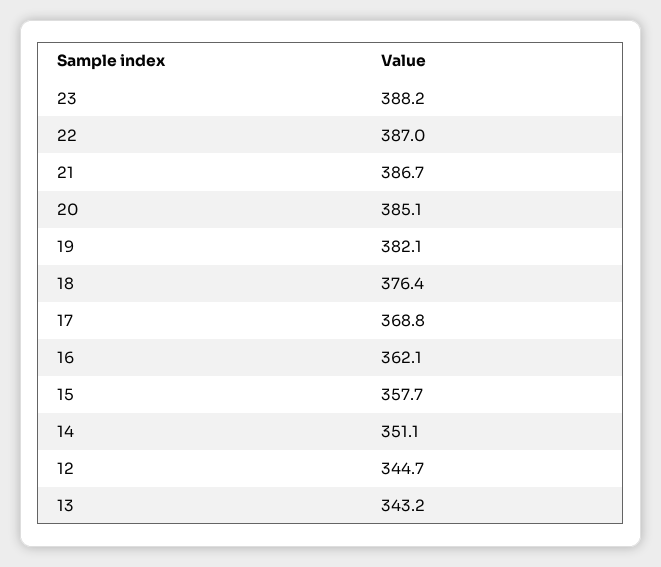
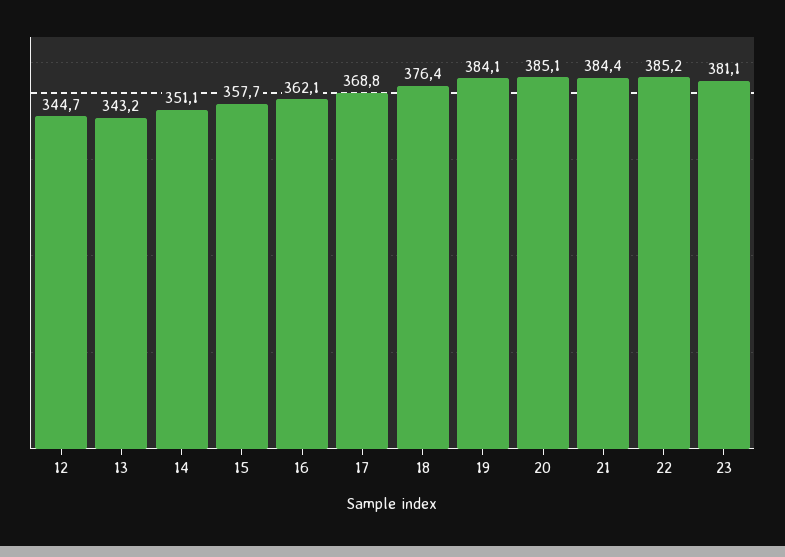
23: 388.2 -> 381.1
22: 387 -> 385.2
21: 386.7 -> 384.4
19: 382.1 -> 384.1

